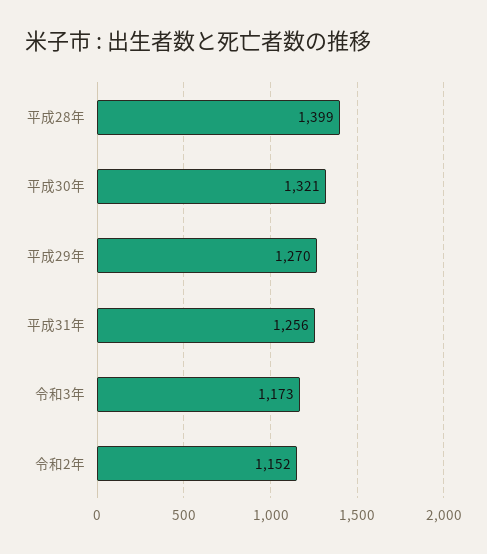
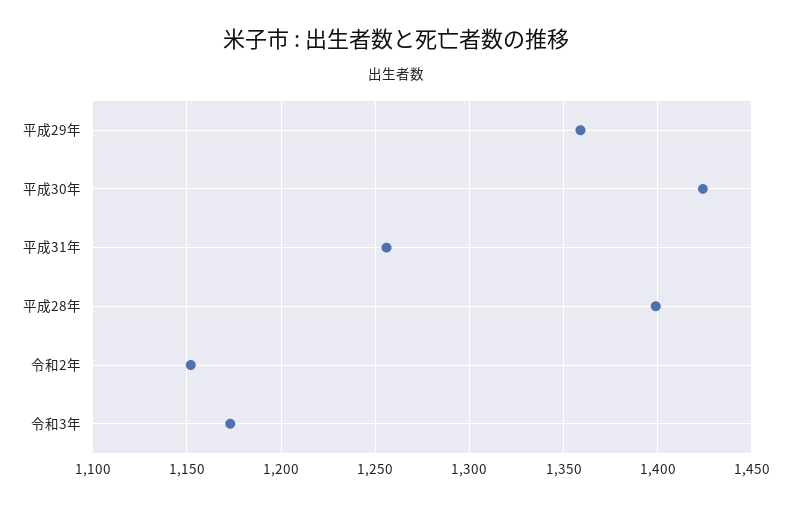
平成30年: 1321 -> 1425
平成29年: 1270 -> 1360

